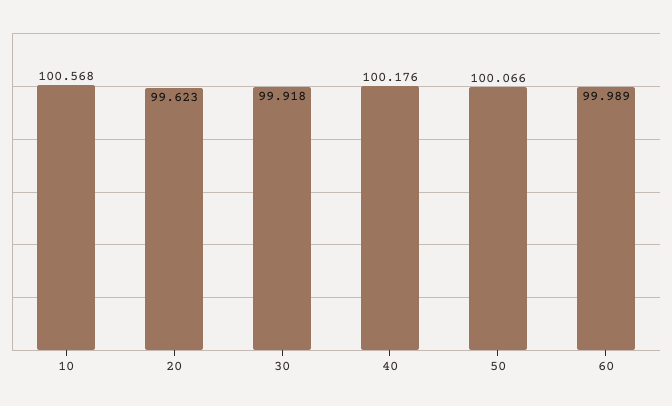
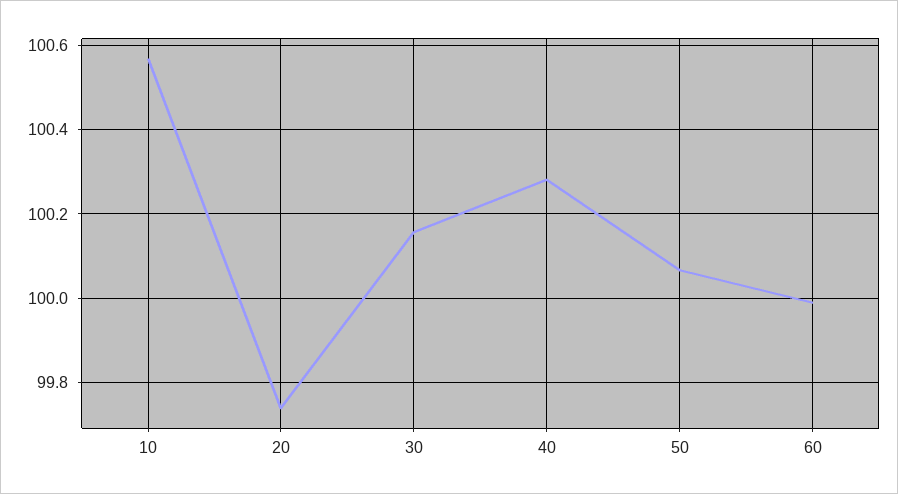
20: 99.623 -> 99.74
30: 99.918 -> 100.16
40: 100.176 -> 100.28

